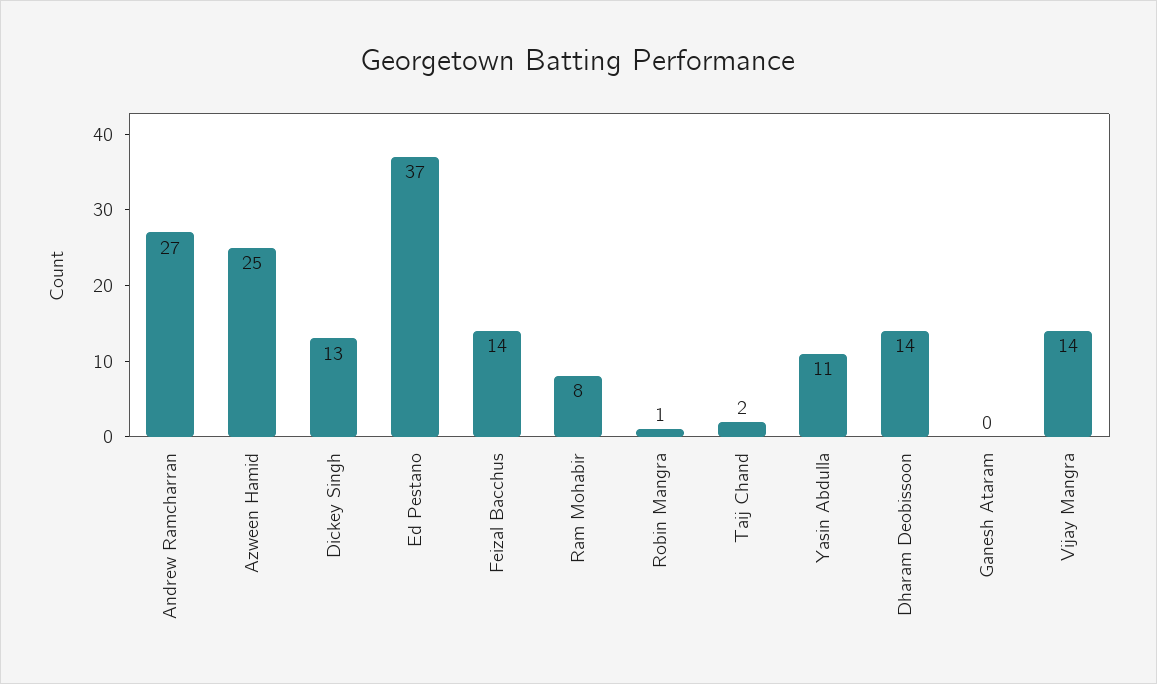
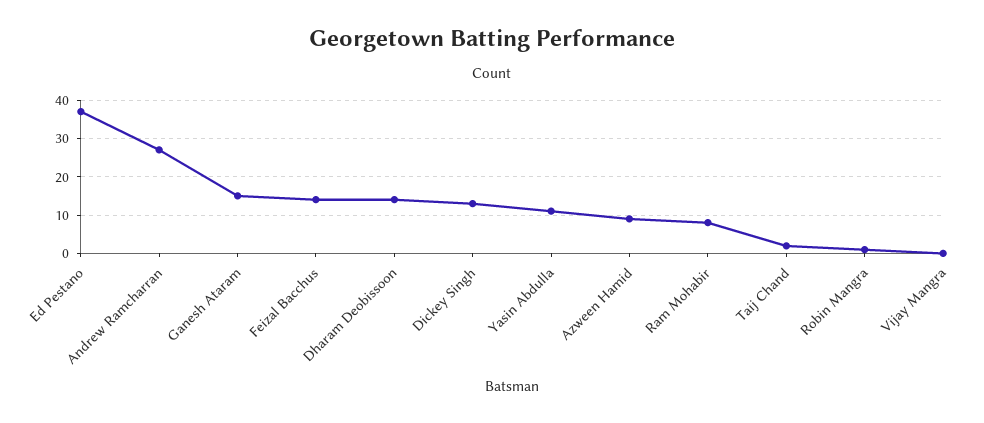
Azween Hamid: 25 -> 10
Ganesh Ataram: 0 -> 15
Vijay Mangra: 14 -> 0

